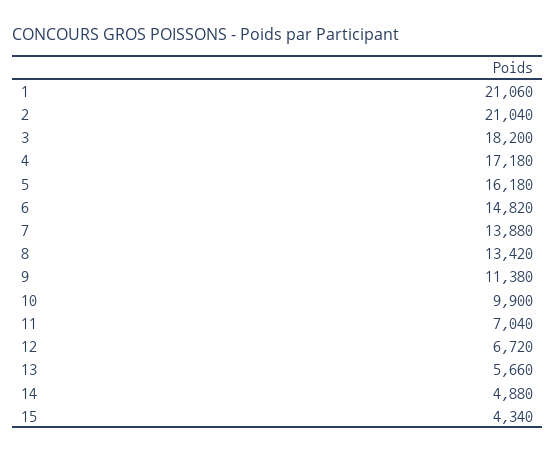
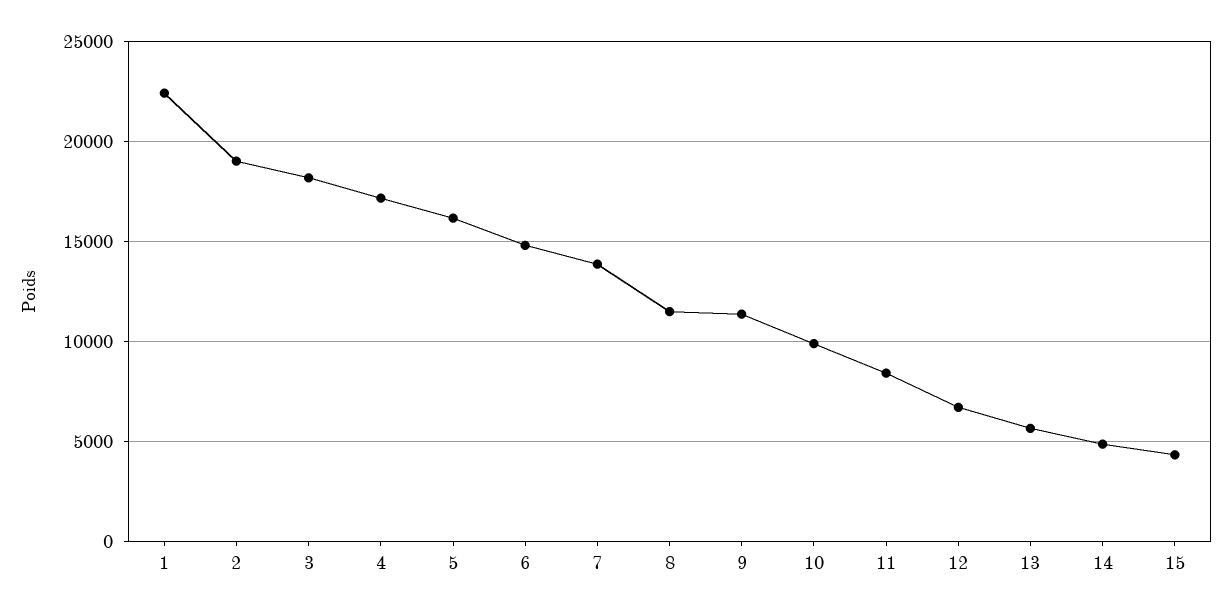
1: 21060 -> 22500
2: 21040 -> 19000
8: 13420 -> 11500
11: 7040 -> 8500

